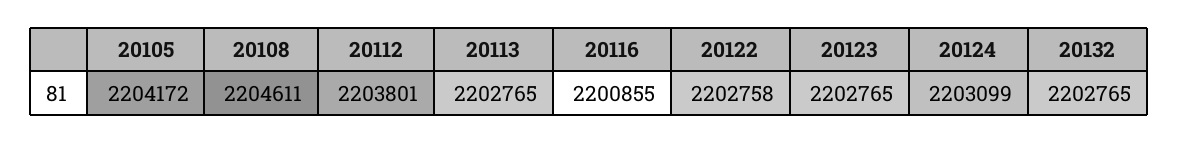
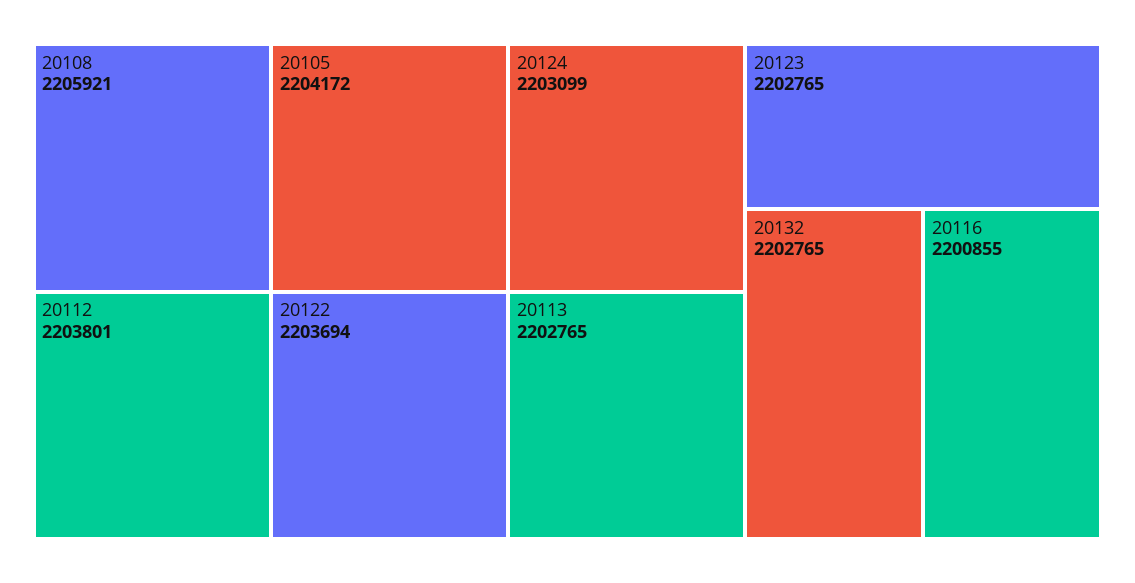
20108: 2204611 -> 2205921
20122: 2202758 -> 2203694

